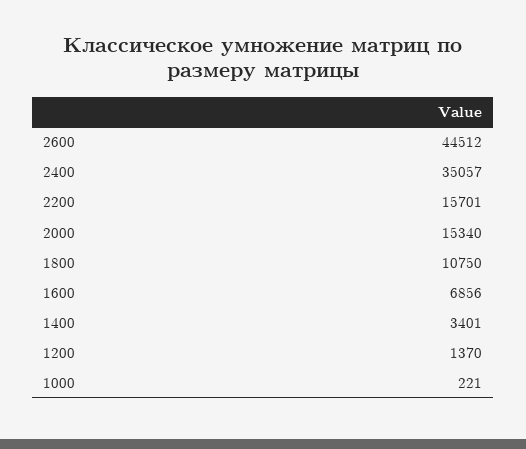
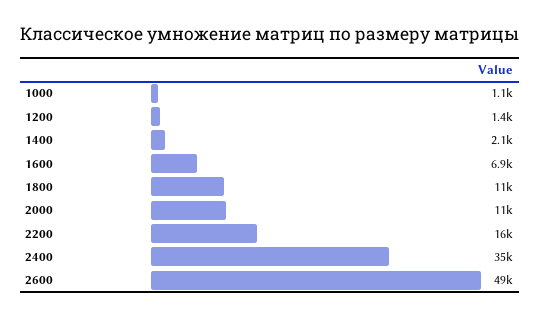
2600: 44512 -> 49000
2000: 15340 -> 11000
1400: 3401 -> 2100
1000: 221 -> 1100

